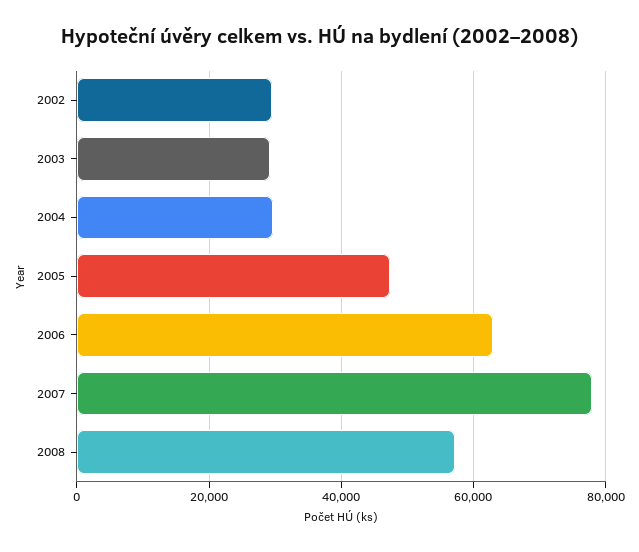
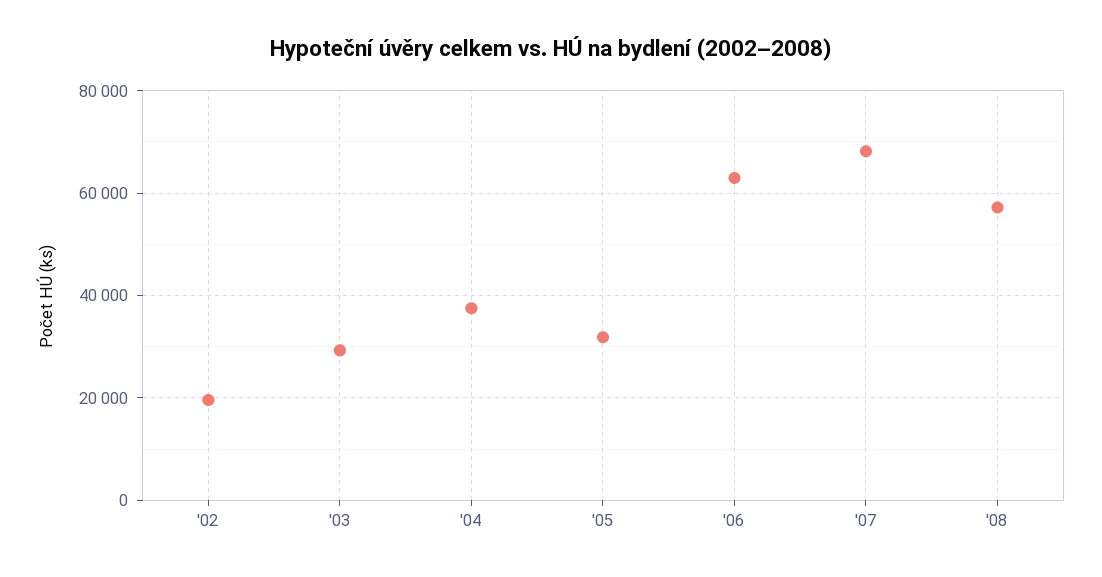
2002: 30000 -> 20000
2004: 30000 -> 38000
2005: 48000 -> 32000
2007: 78000 -> 68000

